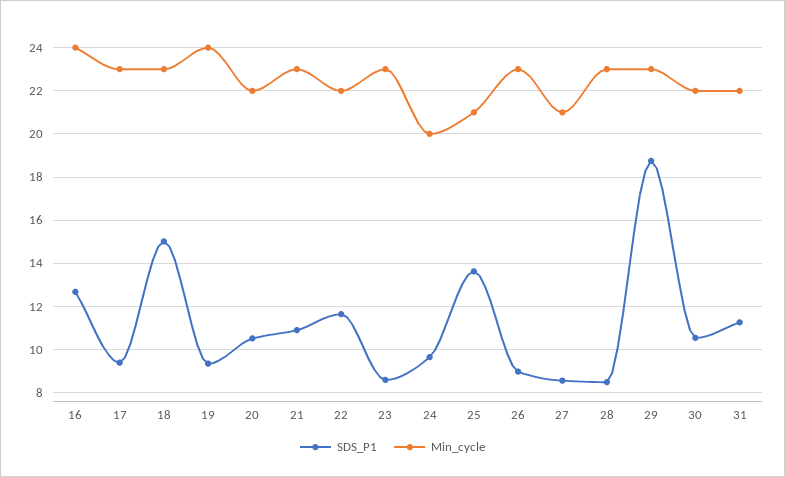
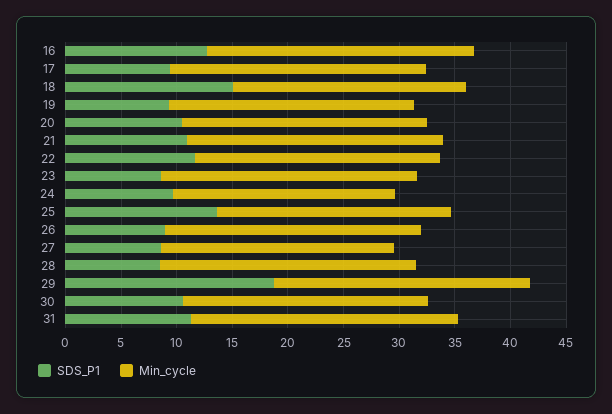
Min_cycle, 18: 23 -> 21
Min_cycle, 19: 24 -> 22
Min_cycle, 31: 22 -> 24

